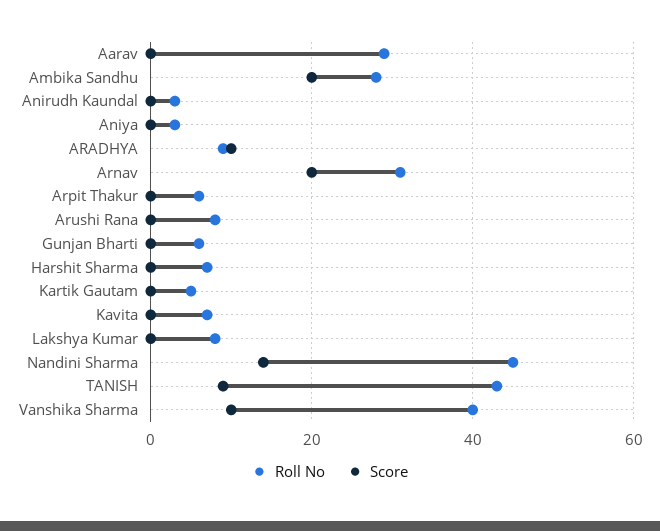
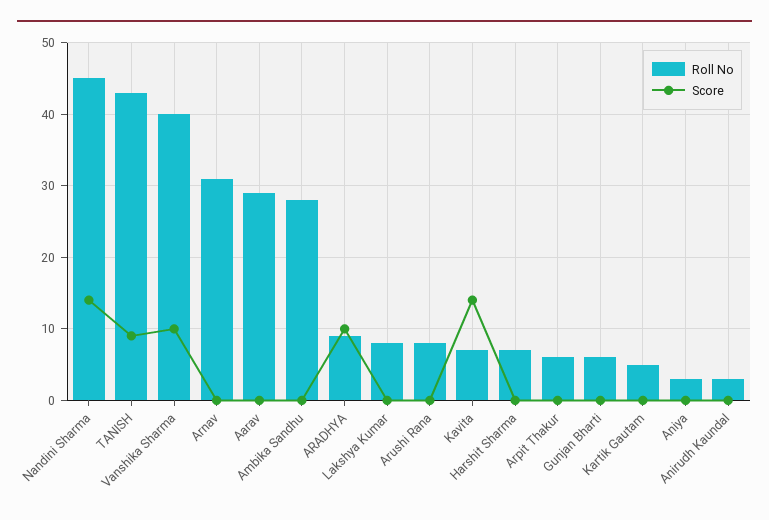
Score, Ambika Sandhu: 20 -> 0
Score, Arnav: 20 -> 0
Score, Kavita: 0 -> 14

